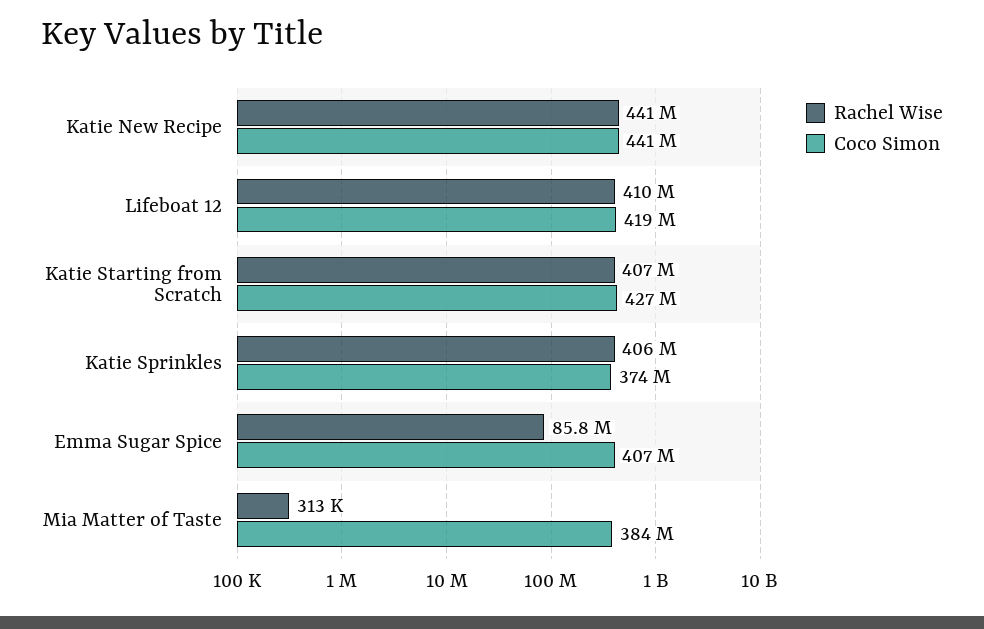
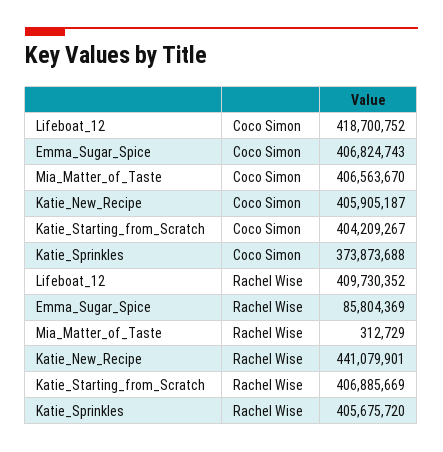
Coco Simon, Katie New Recipe: 441000000 -> 405905187
Coco Simon, Katie Starting from Scratch: 427000000 -> 404209267
Coco Simon, Mia Matter of Taste: 384000000 -> 406563670

